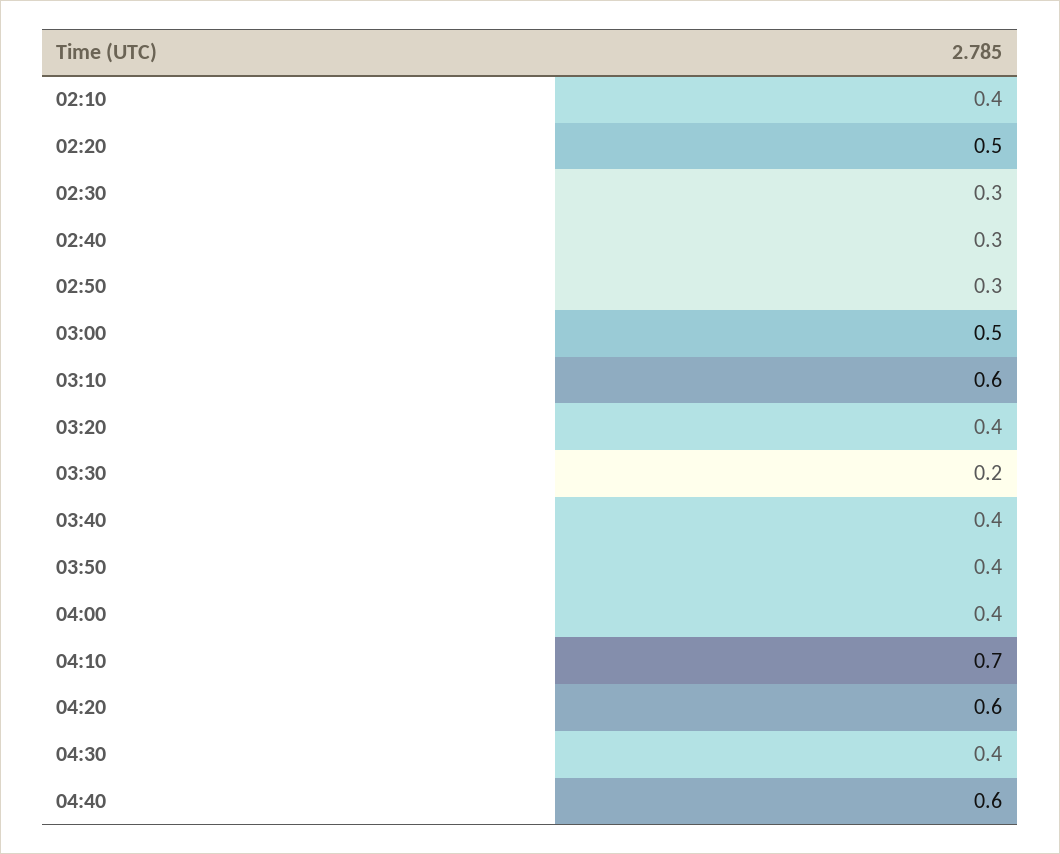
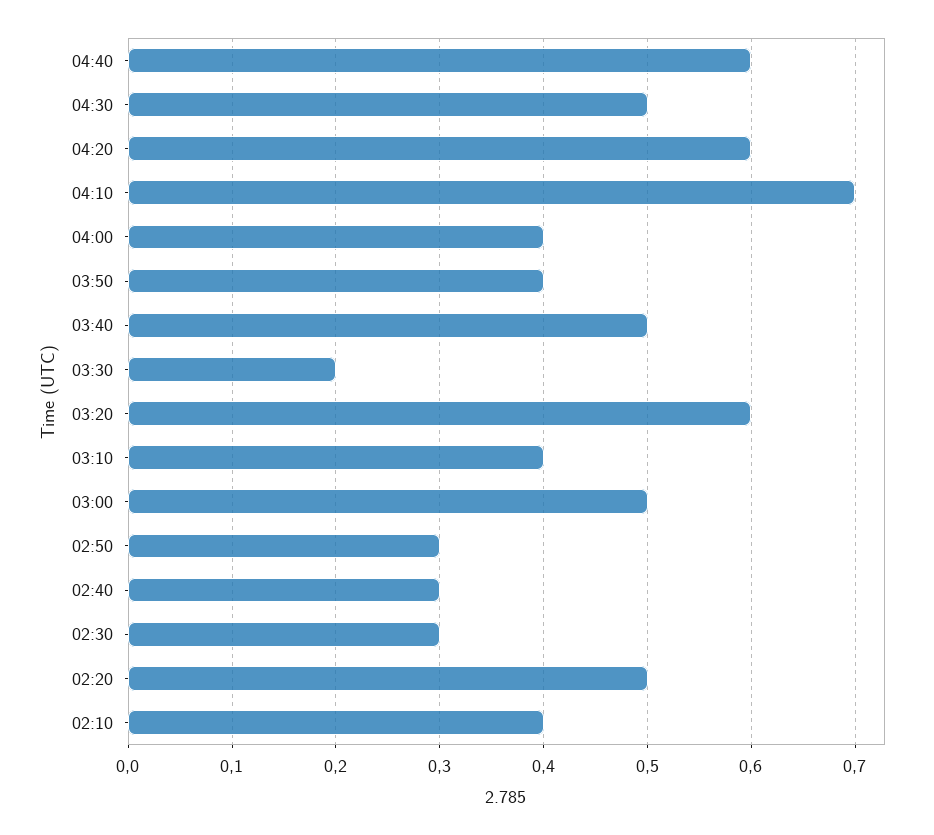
03:10: 0.6 -> 0.4
03:20: 0.4 -> 0.6
03:40: 0.4 -> 0.5
04:30: 0.4 -> 0.5

